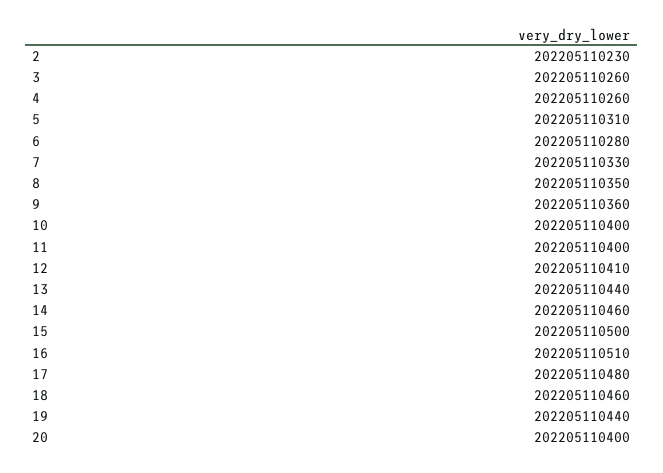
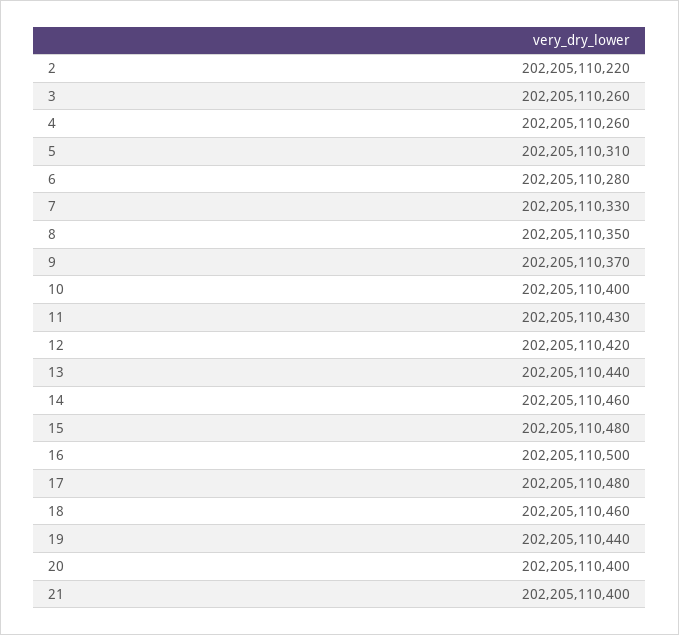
2: 202205110230 -> 202205110220
9: 202205110360 -> 202205110370
11: 202205110400 -> 202205110430
12: 202205110410 -> 202205110420
15: 202205110500 -> 202205110480
16: 202205110510 -> 202205110500
21: none -> 202205110400

